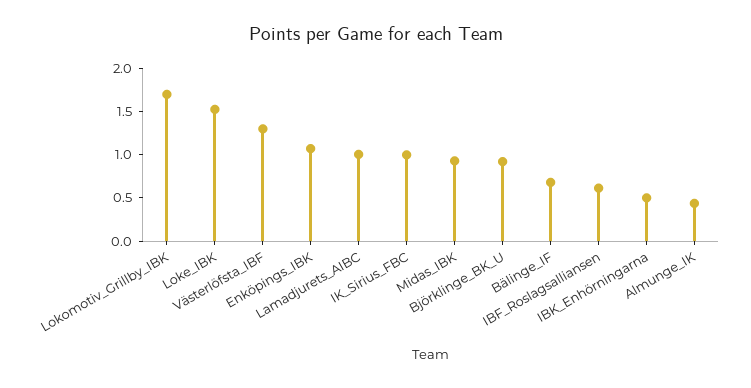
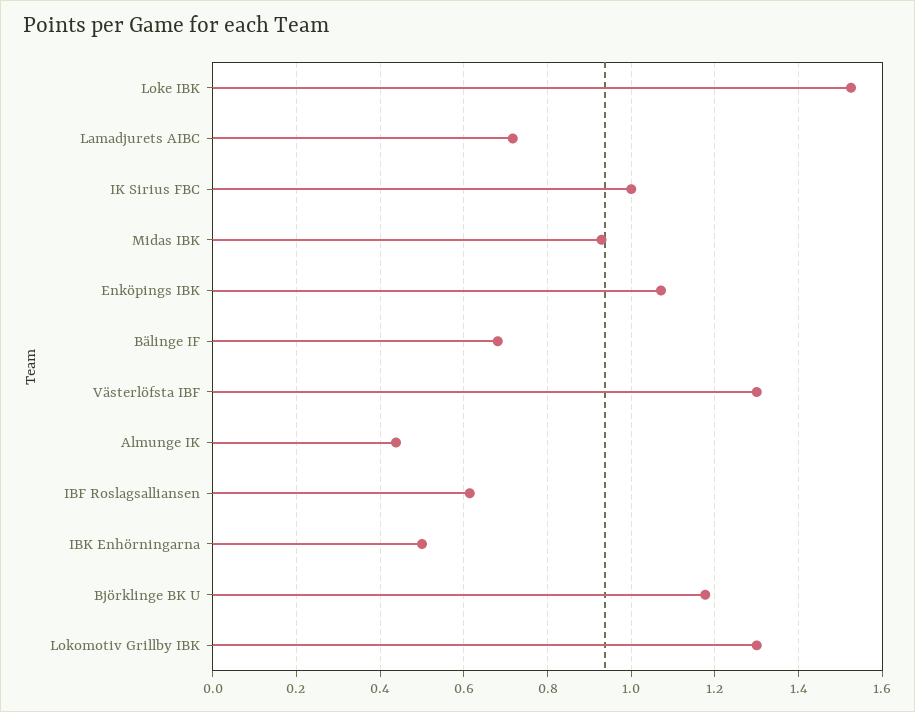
Lokomotiv_Grillby_IBK: 1.7 -> 1.3
Lamadjurets_AIBC: 1 -> 0.72
Björklinge_BK_U: 0.9 -> 1.18

